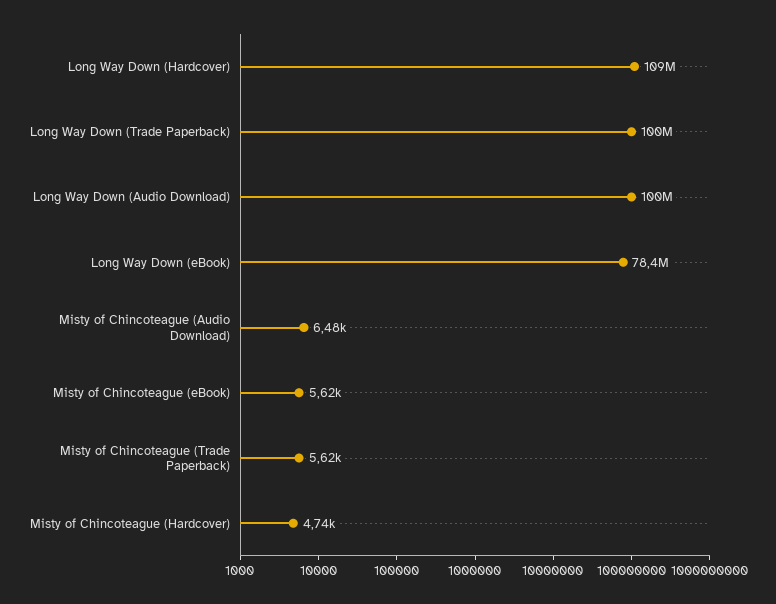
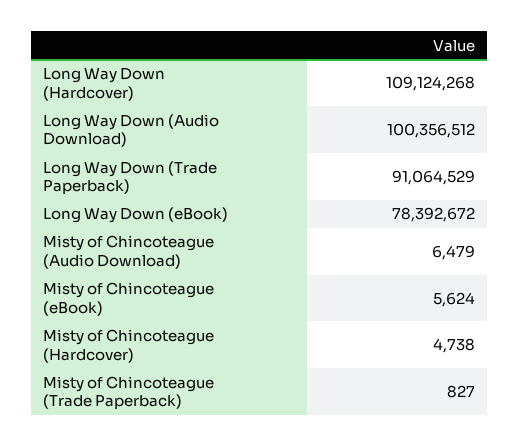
Long Way Down (Trade Paperback): 100000000 -> 91064529
Misty of Chincoteague (Trade Paperback): 5620 -> 827

